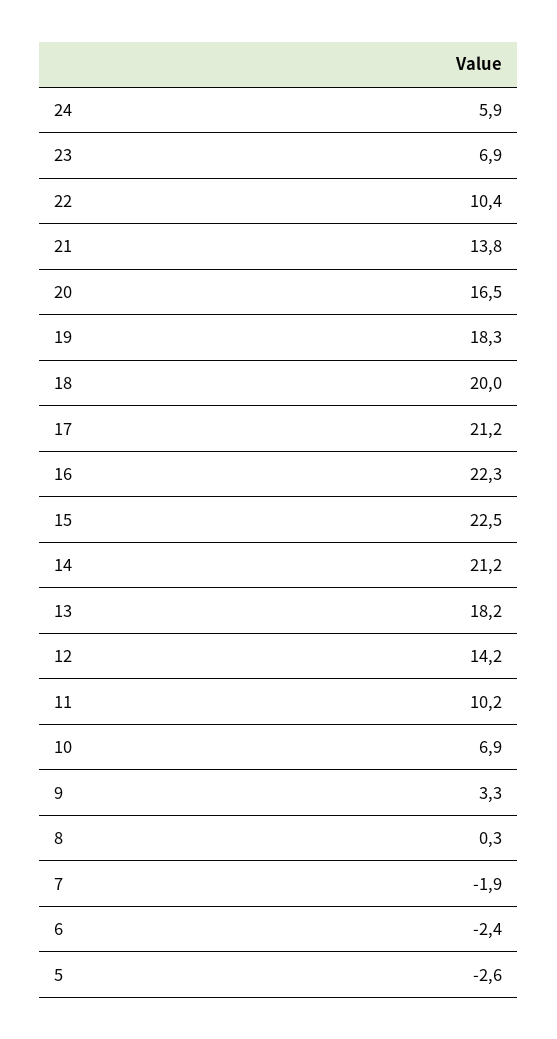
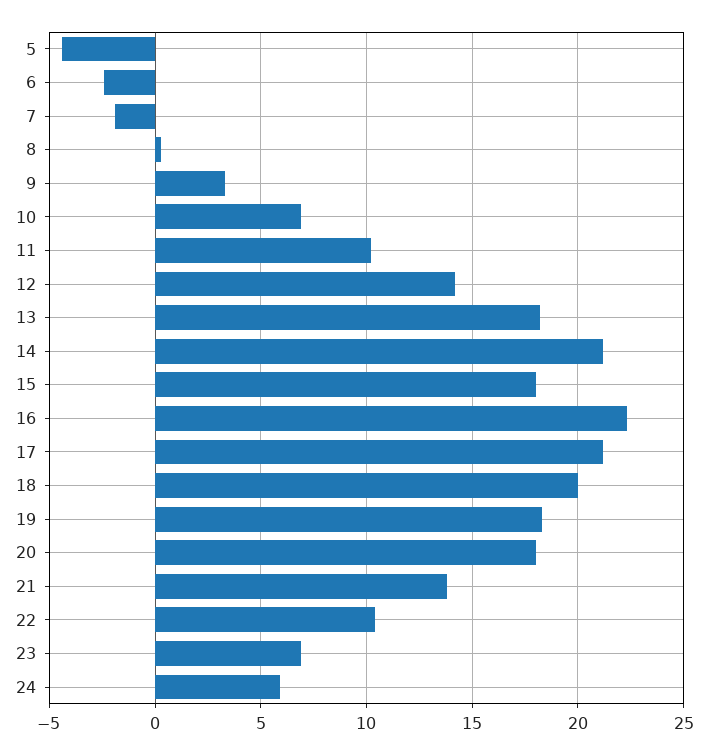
20: 16.5 -> 18
15: 22.5 -> 18
5: -2.6 -> -4.5

